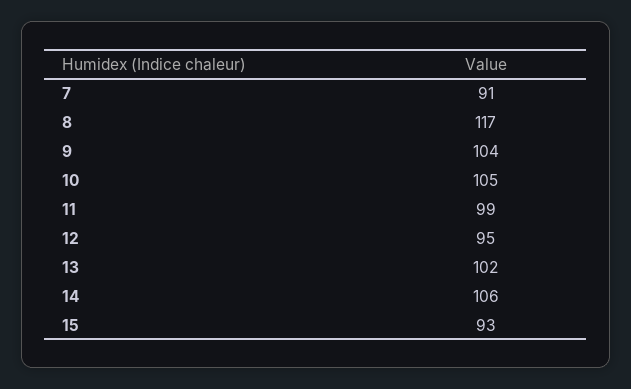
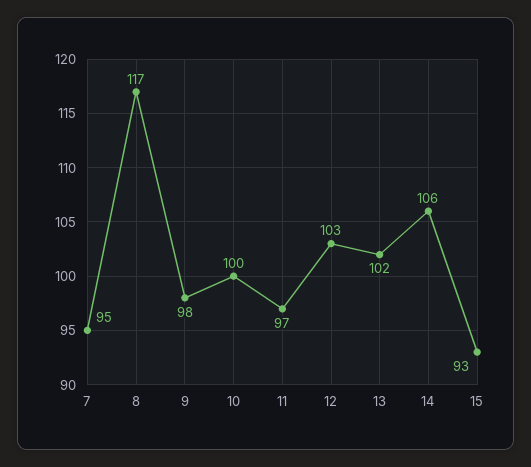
7: 91 -> 95
9: 104 -> 98
10: 105 -> 100
11: 99 -> 97
12: 95 -> 103

